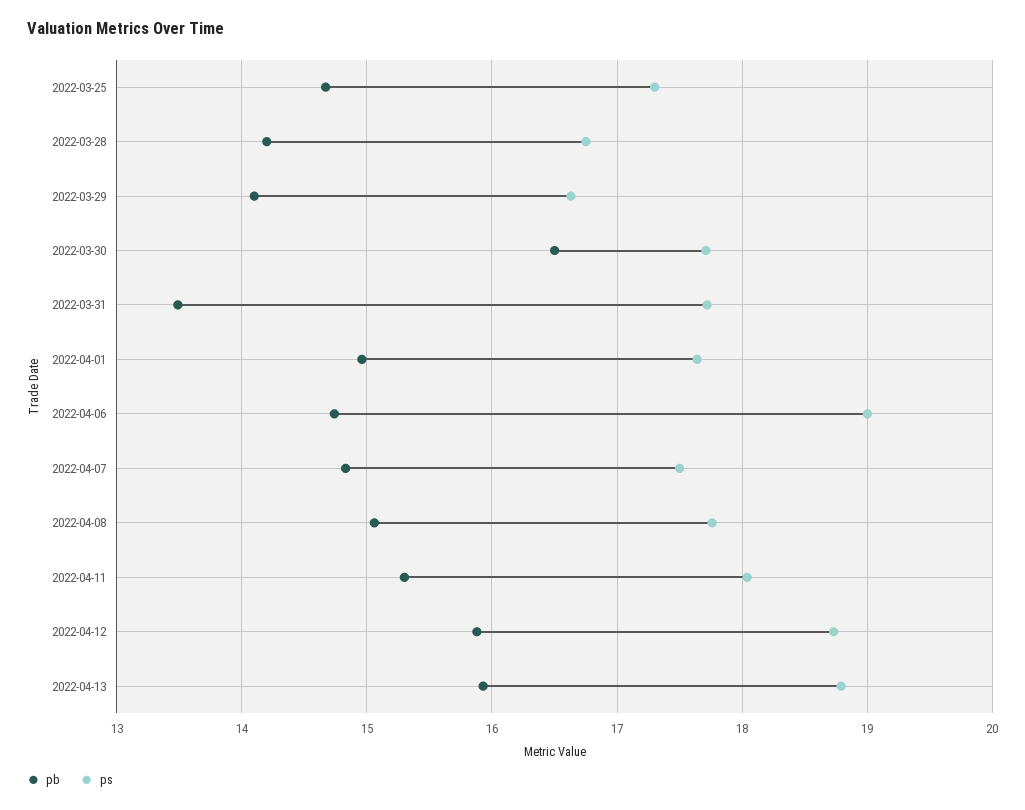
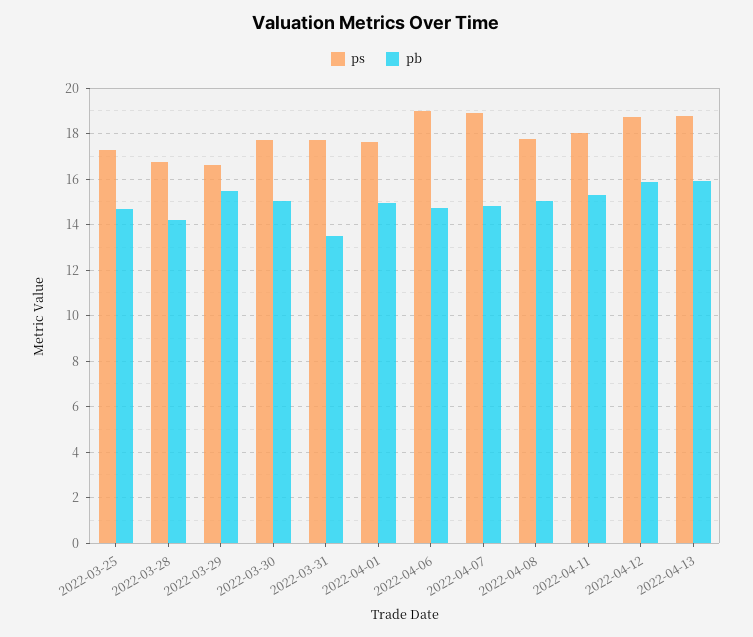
pb, 2022-03-29: 14.1 -> 15.5
pb, 2022-03-30: 16.5 -> 15
ps, 2022-04-07: 17.5 -> 19

